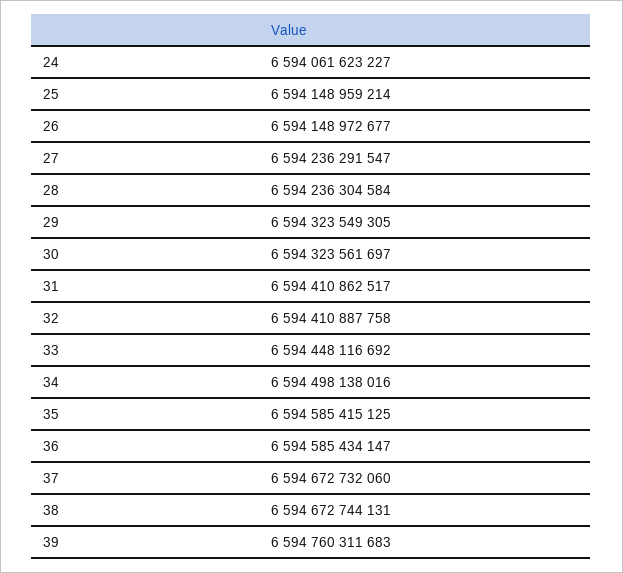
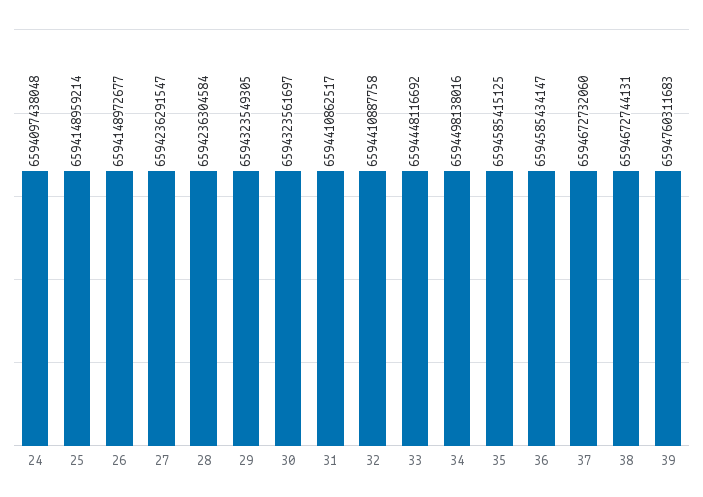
24: 6594061623227 -> 6594097438048

